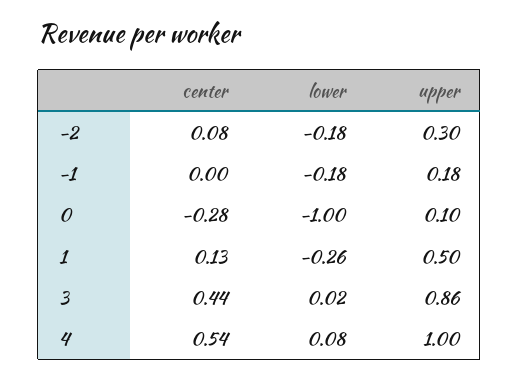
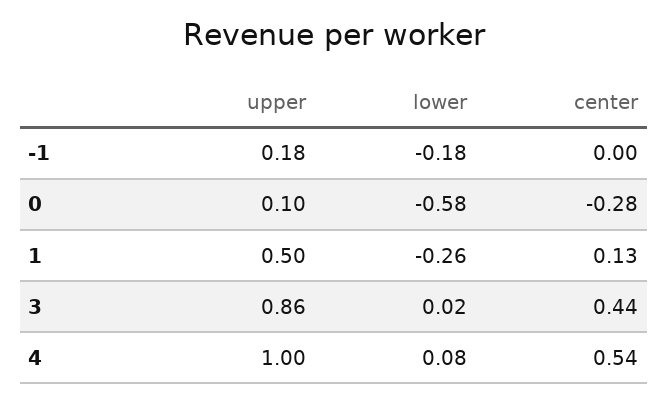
center, -2: 0.08 -> none
lower, -2: -0.18 -> none
upper, -2: 0.3 -> none
lower, 0: -1 -> -0.58

